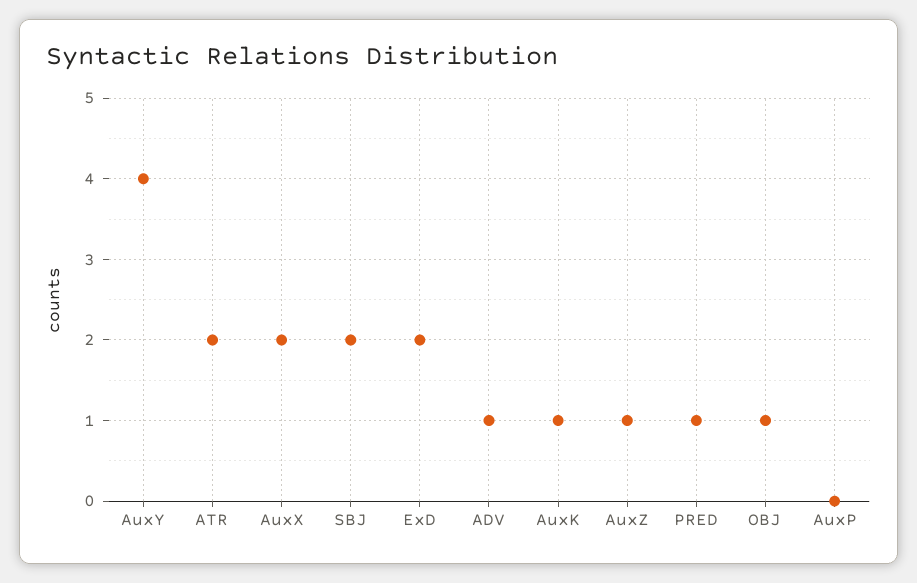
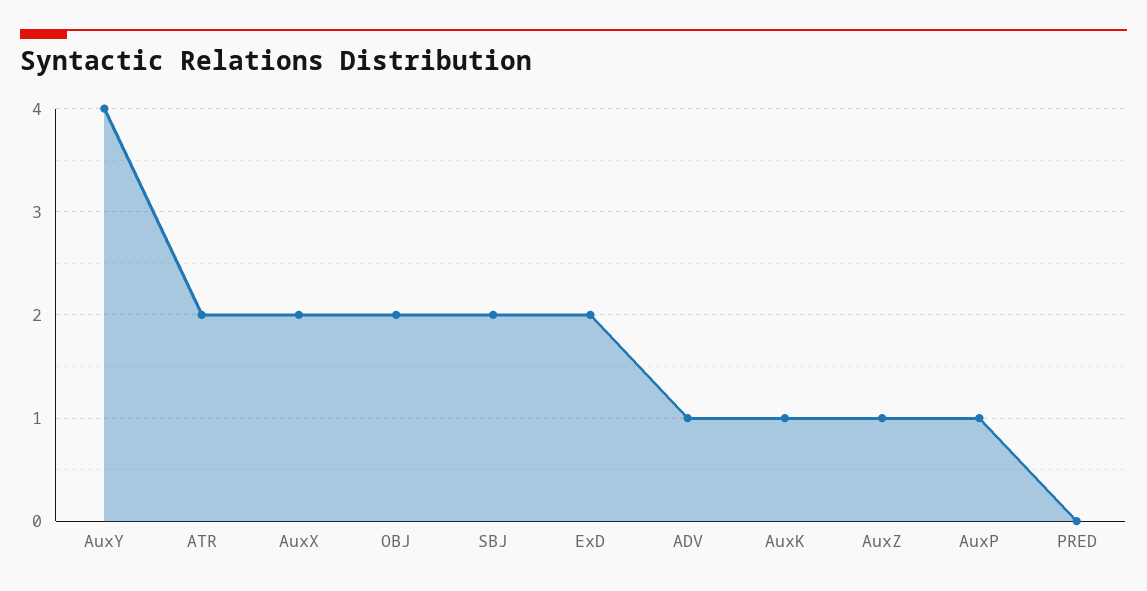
PRED: 1 -> 0
OBJ: 1 -> 2
AuxP: 0 -> 1

